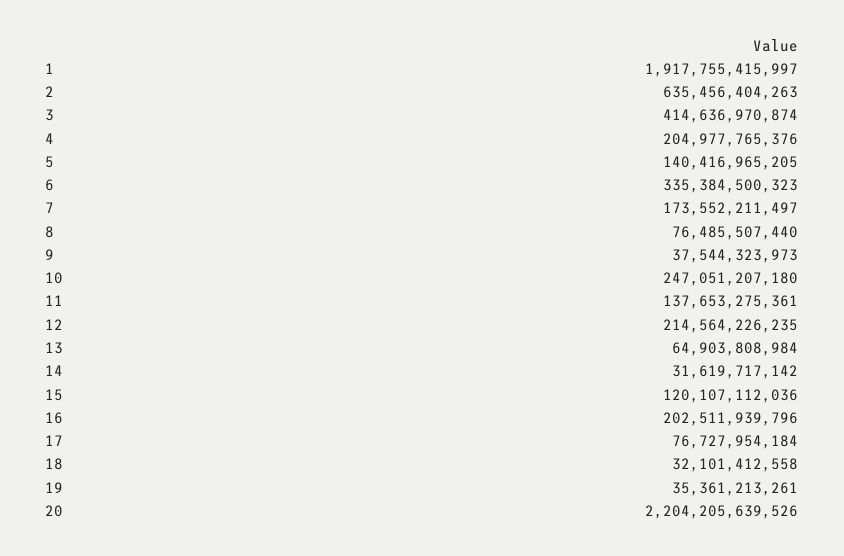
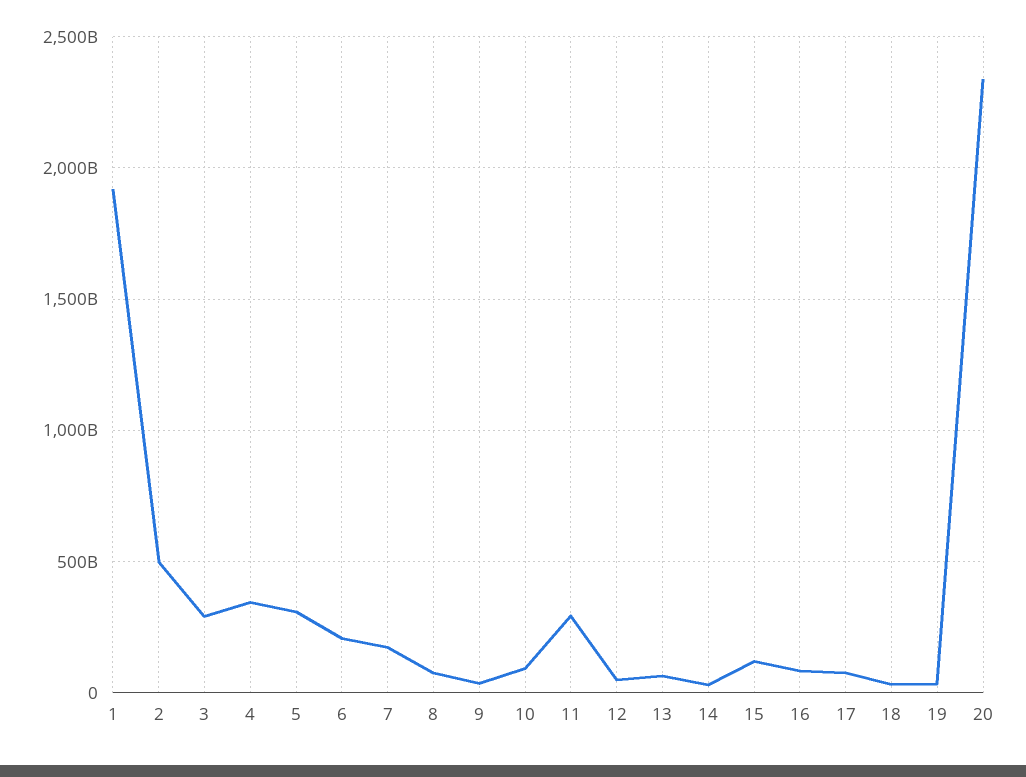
2: 635456404263 -> 500000000000
3: 414636970874 -> 300000000000
4: 204977765376 -> 350000000000
5: 140416965205 -> 300000000000
6: 335384500323 -> 200000000000
10: 247051207180 -> 100000000000
11: 137653275361 -> 300000000000
12: 214564226235 -> 50000000000
16: 202511939796 -> 100000000000
20: 2204205639526 -> 2350000000000

